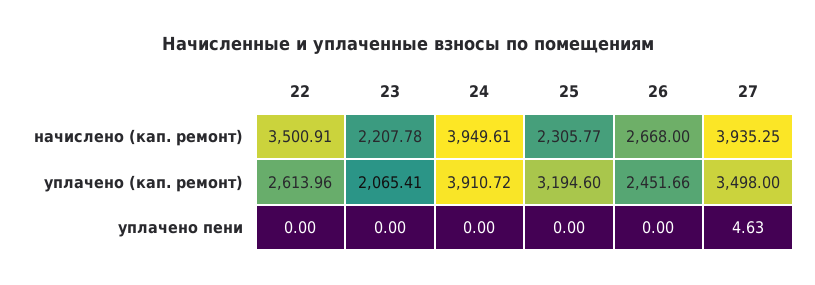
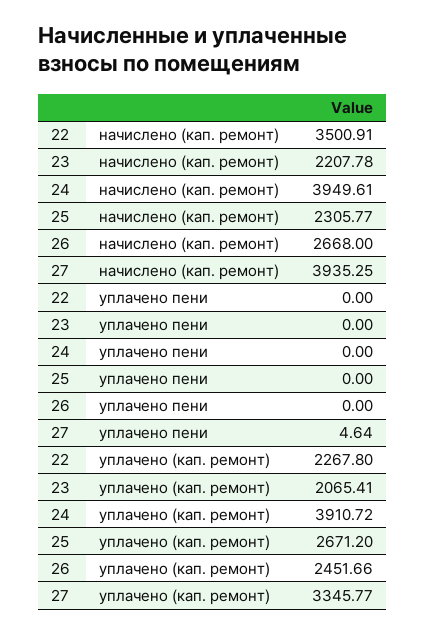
22, уплачено (кап. ремонт): 2613.96 -> 2267.8
25, уплачено (кап. ремонт): 3194.6 -> 2671.2
27, уплачено (кап. ремонт): 3498 -> 3345.77
27, уплачено пени: 4.63 -> 4.64

